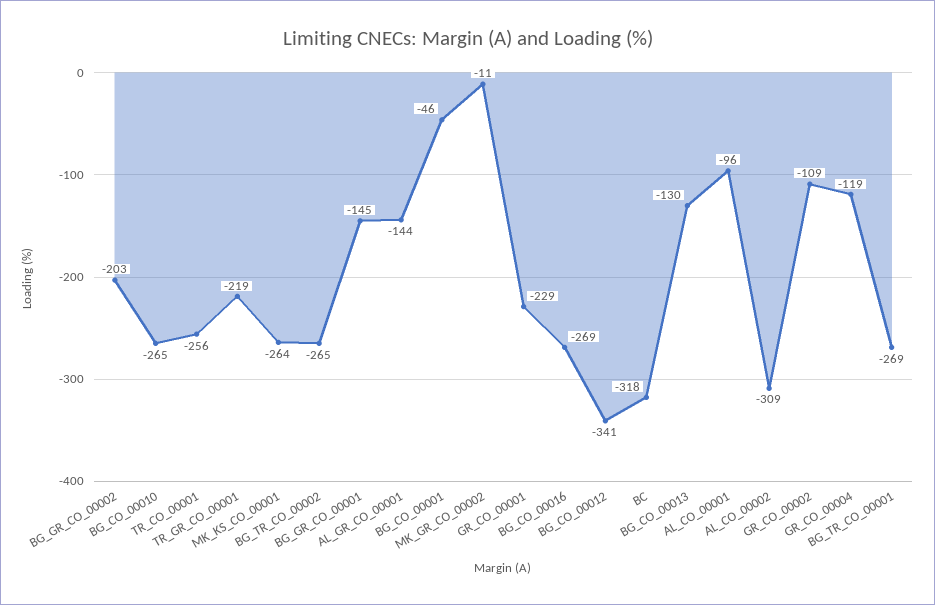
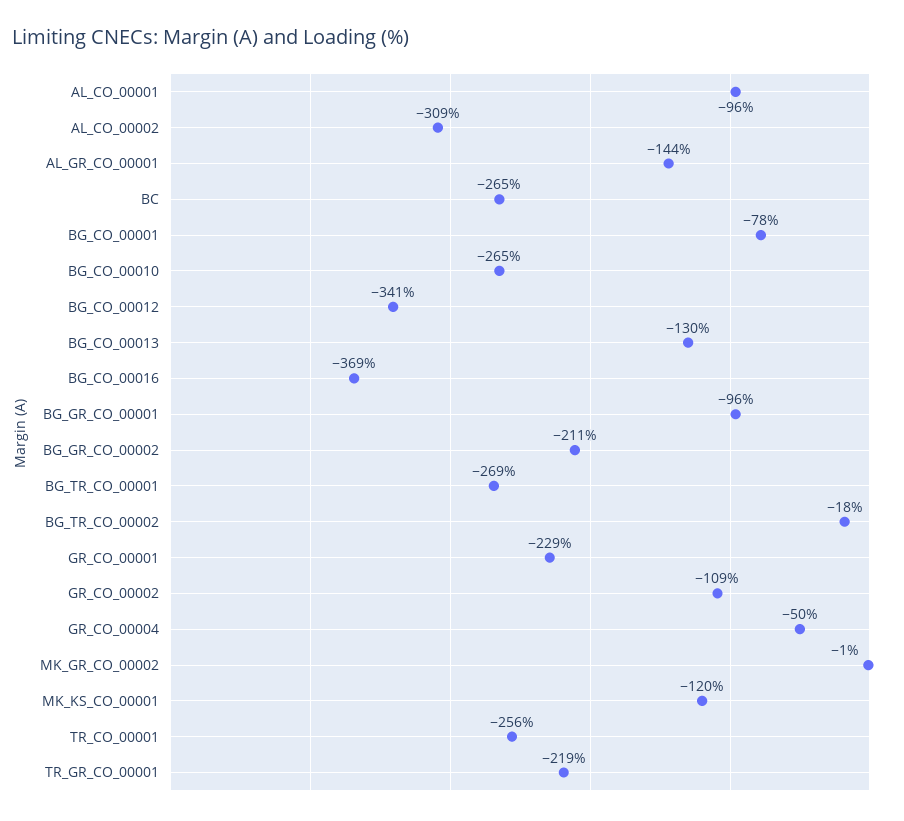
BG_GR_CO_00002: -203 -> -211
MK_KS_CO_00001: -264 -> -120
BG_TR_CO_00002: -265 -> -18
BG_GR_CO_00001: -145 -> -96
BG_CO_00001: -46 -> -78
MK_GR_CO_00002: -11 -> -1
BG_CO_00016: -269 -> -369
BC: -318 -> -265
GR_CO_00004: -119 -> -50

